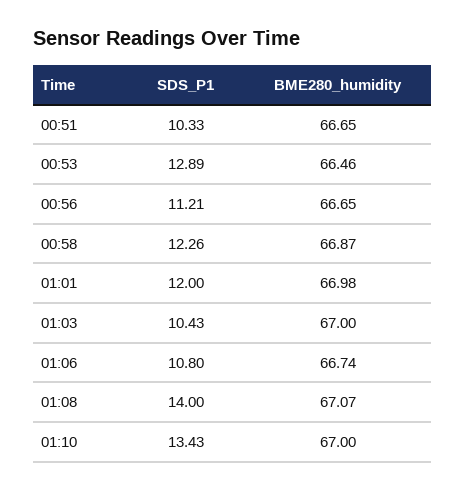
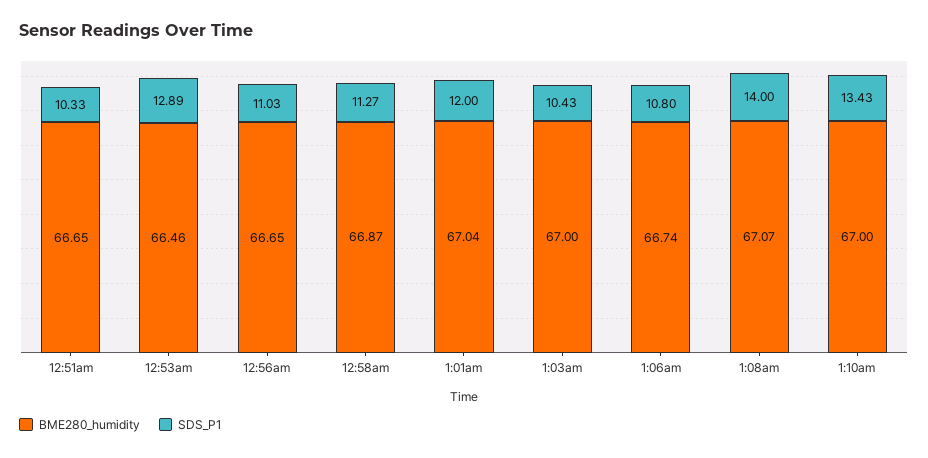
SDS_P1, 00:56: 11.21 -> 11.03
SDS_P1, 00:58: 12.26 -> 11.27
BME280_humidity, 01:01: 66.98 -> 67.04

